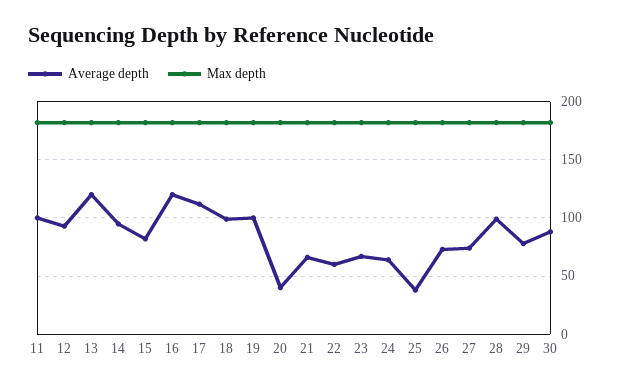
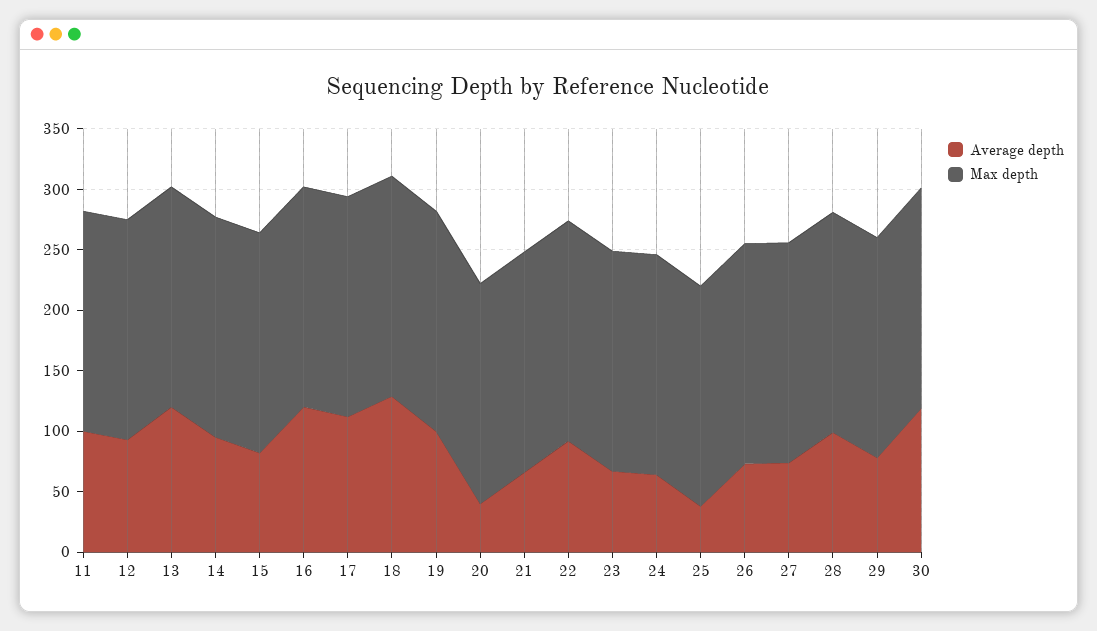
Average depth, 18: 100 -> 130
Average depth, 22: 60 -> 90
Average depth, 30: 90 -> 120

